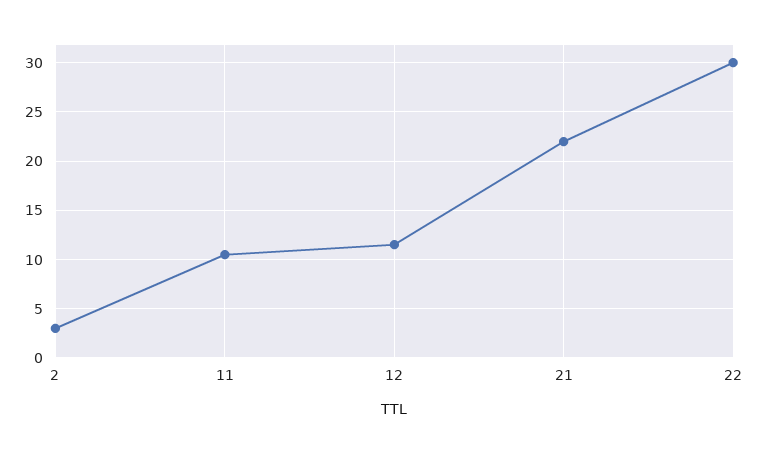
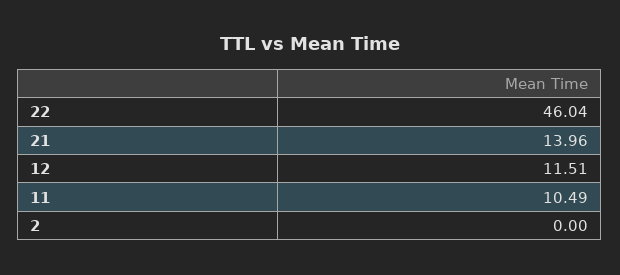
2: 3 -> 0
21: 22 -> 13.96
22: 30 -> 46.04

